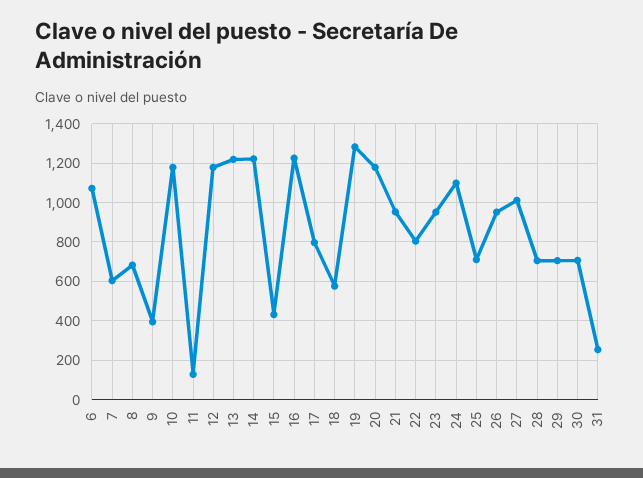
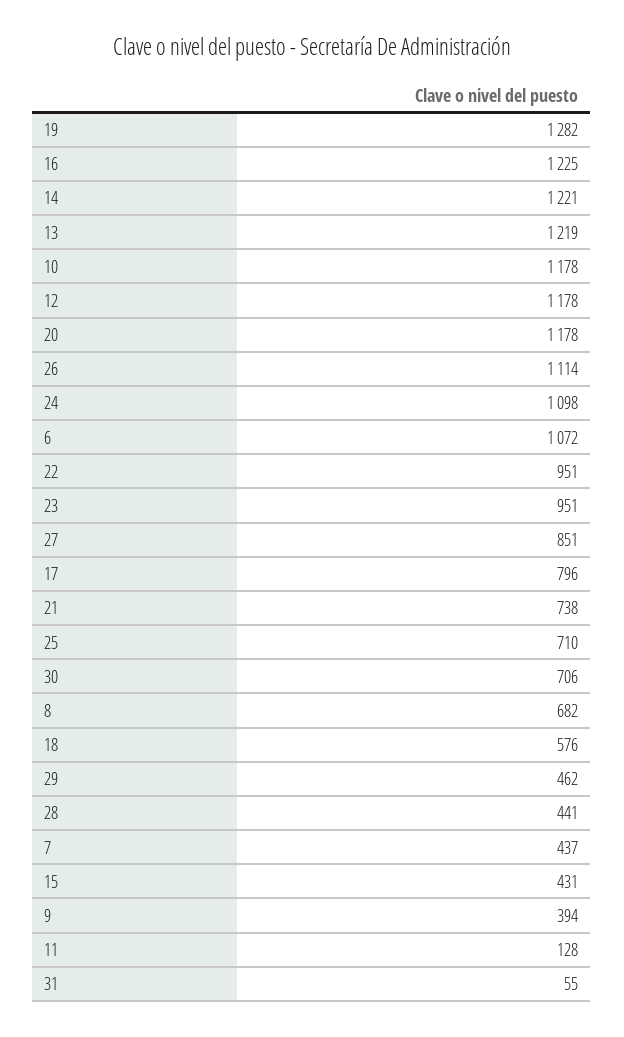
7: 600 -> 437
21: 950 -> 738
22: 800 -> 951
26: 950 -> 1114
27: 1000 -> 851
28: 700 -> 441
29: 700 -> 462
31: 250 -> 55

